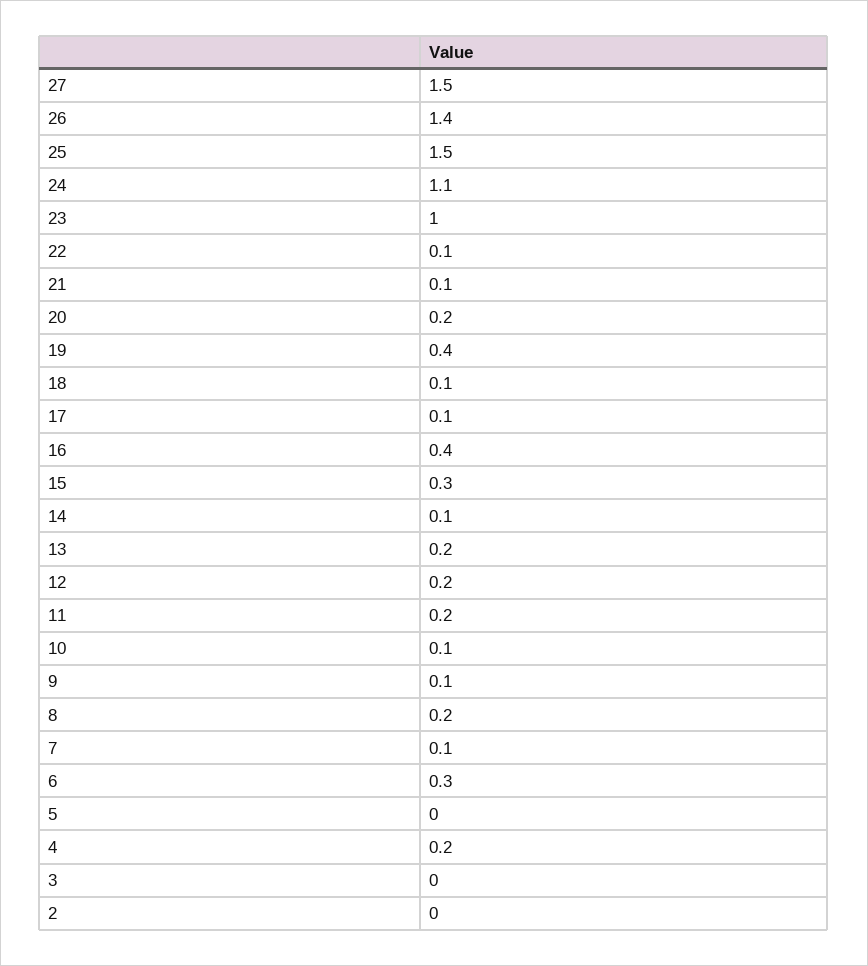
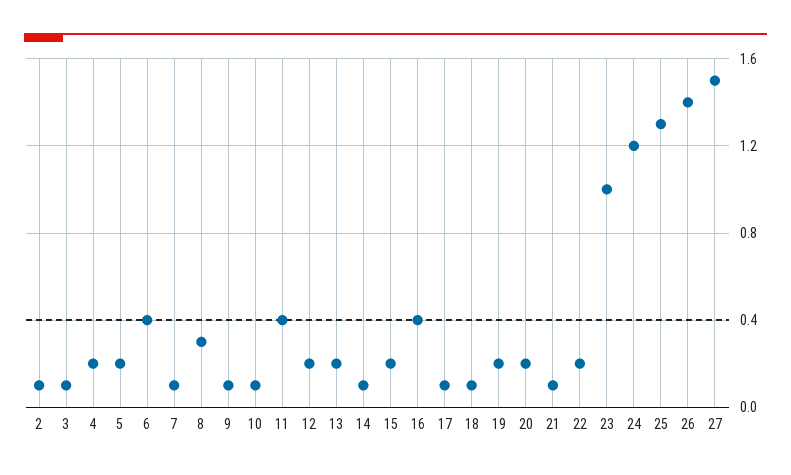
25: 1.5 -> 1.3
24: 1.1 -> 1.2
22: 0.1 -> 0.2
19: 0.4 -> 0.2
15: 0.3 -> 0.2
11: 0.2 -> 0.4
8: 0.2 -> 0.3
6: 0.3 -> 0.4
5: 0 -> 0.2
3: 0 -> 0.1
2: 0 -> 0.1

